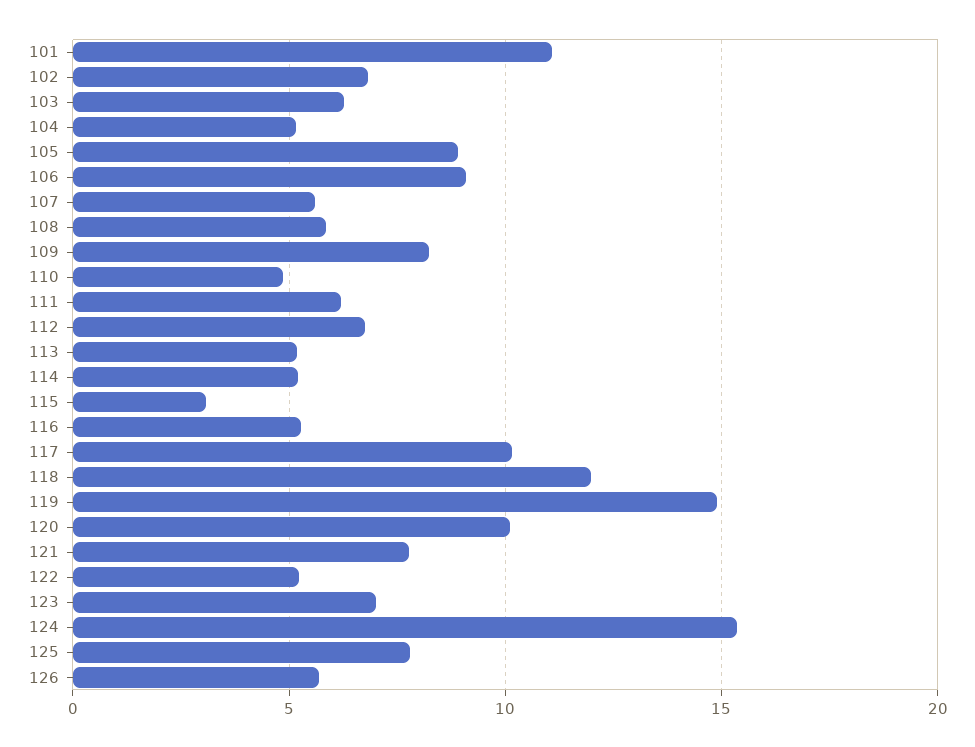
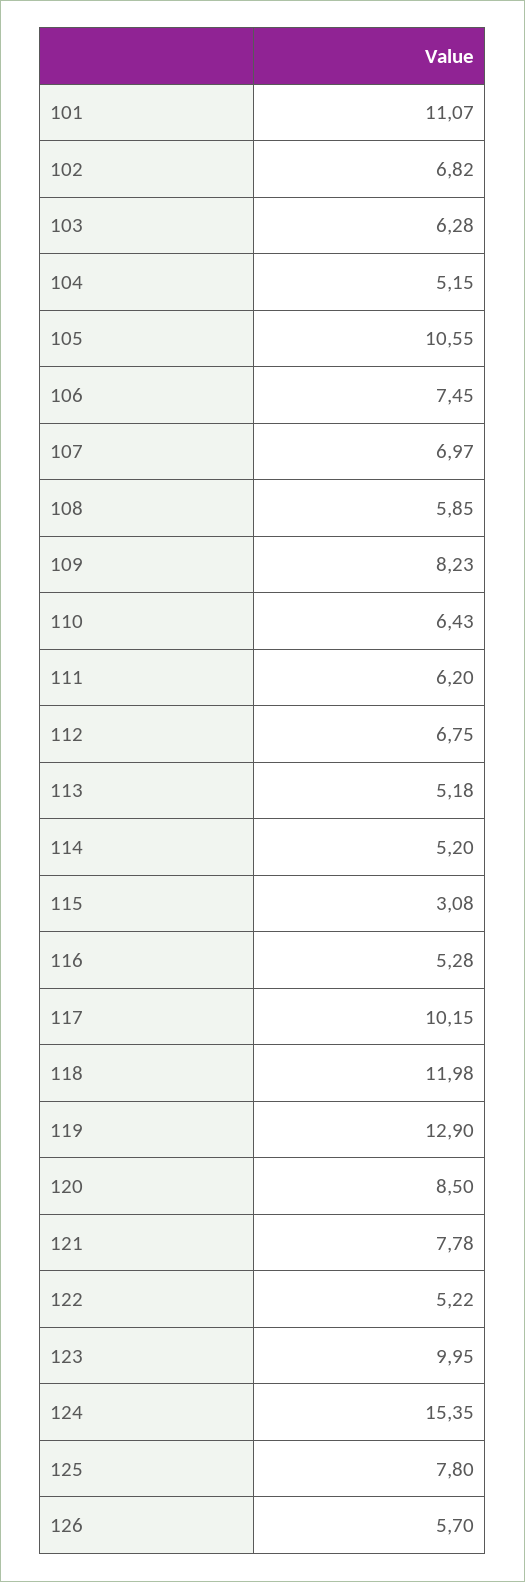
105: 9 -> 10.55
106: 9 -> 7.45
107: 5.5 -> 6.97
110: 5 -> 6.43
119: 15 -> 12.9
120: 10 -> 8.5
123: 7 -> 9.95

